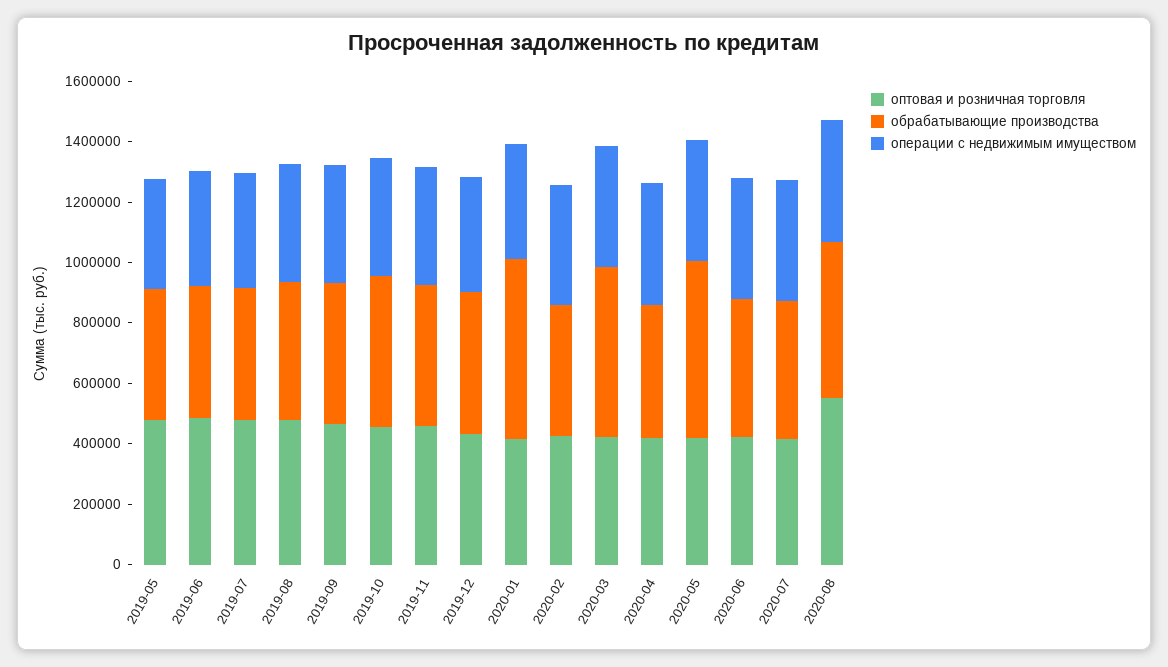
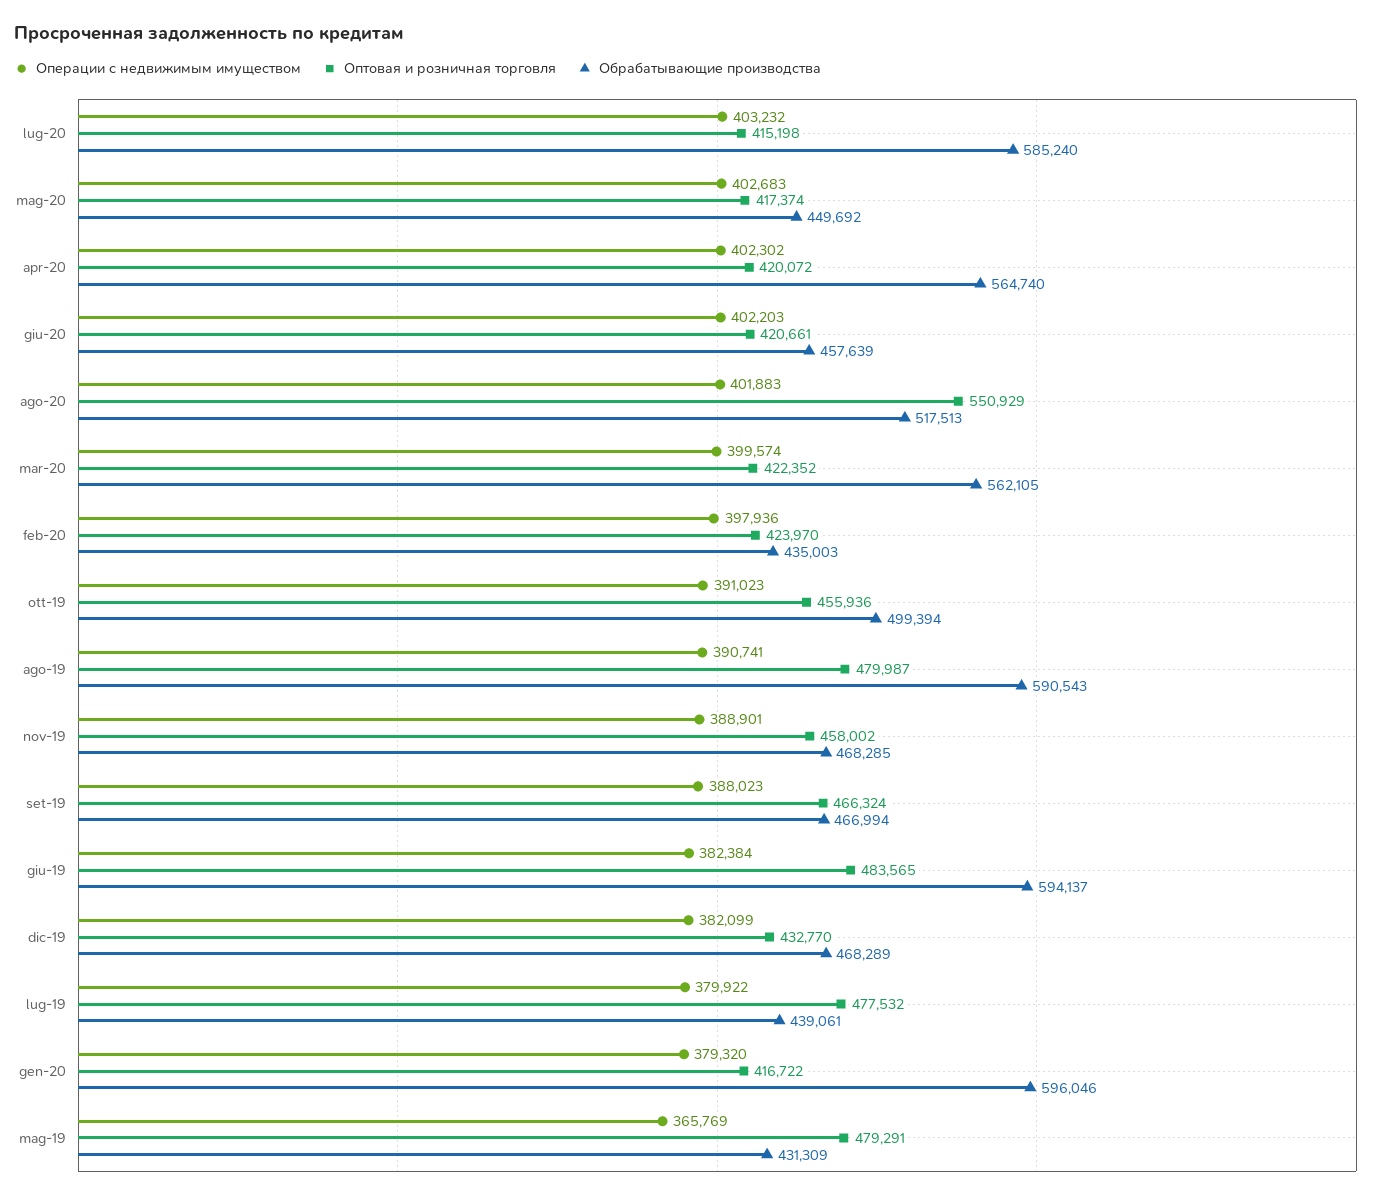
обрабатывающие производства, 2019-06: 450000 -> 594137
обрабатывающие производства, 2019-08: 450000 -> 590543
обрабатывающие производства, 2020-04: 450000 -> 564740
обрабатывающие производства, 2020-05: 600000 -> 449692
обрабатывающие производства, 2020-07: 450000 -> 585240

